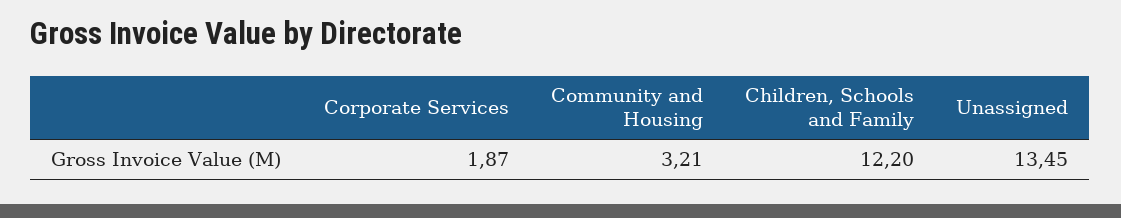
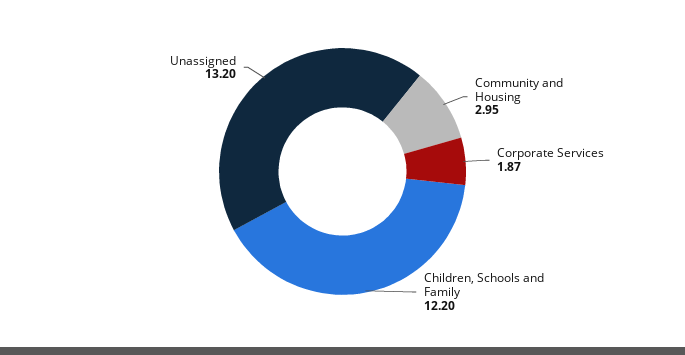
Community and Housing: 3.21 -> 2.95
Unassigned: 13.45 -> 13.2

